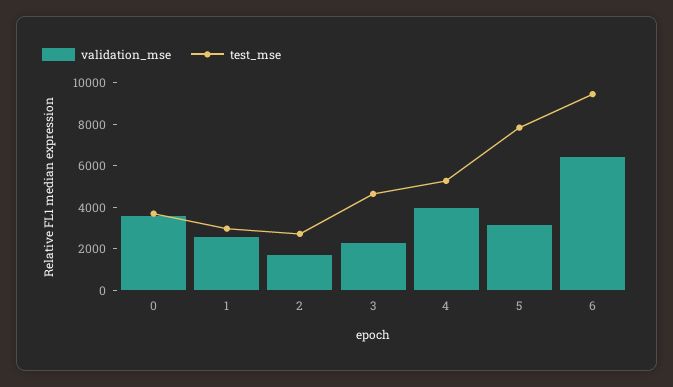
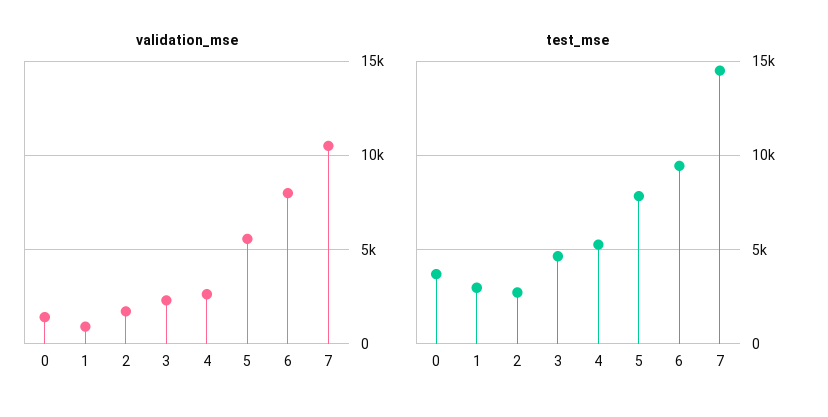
validation_mse, 0: 3500 -> 1500
validation_mse, 1: 2500 -> 1000
validation_mse, 4: 4000 -> 2500
validation_mse, 5: 3000 -> 5500
validation_mse, 6: 6500 -> 8000
validation_mse, 7: none -> 10500
test_mse, 7: none -> 14500

